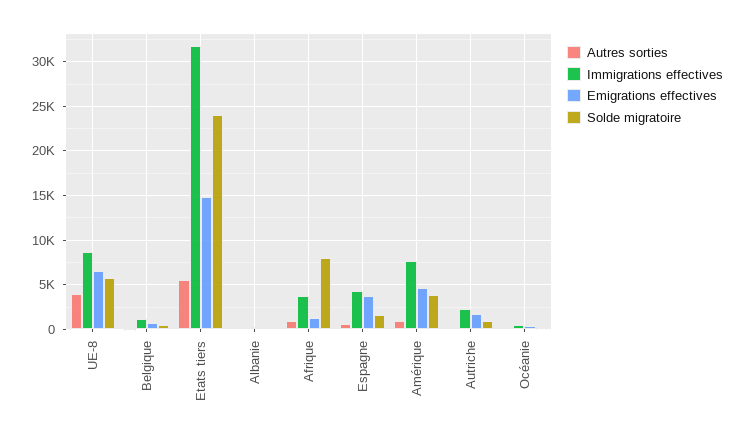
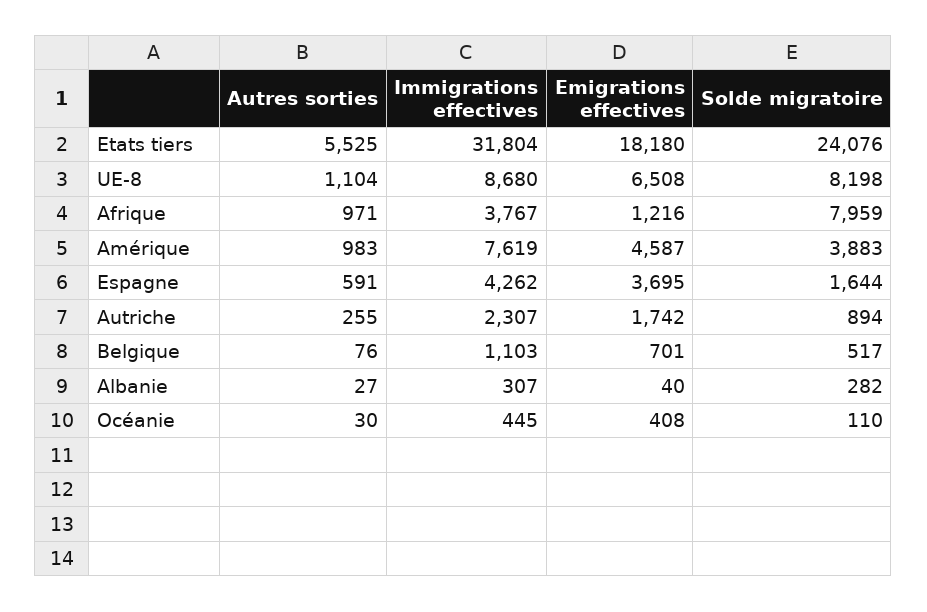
Autres sorties, UE-8: 4000 -> 1104
Solde migratoire, UE-8: 6000 -> 8198
Emigrations effectives, Etats tiers: 15000 -> 18180

